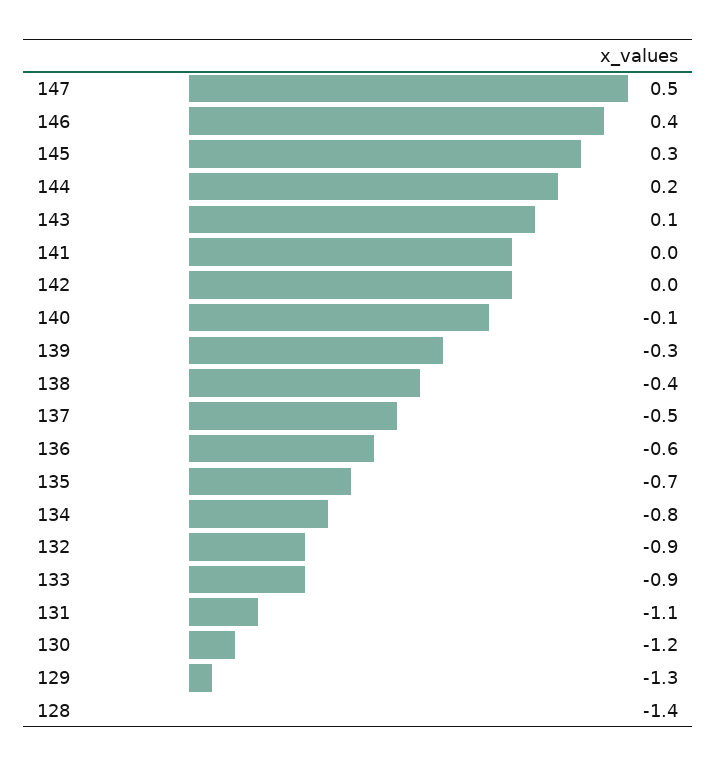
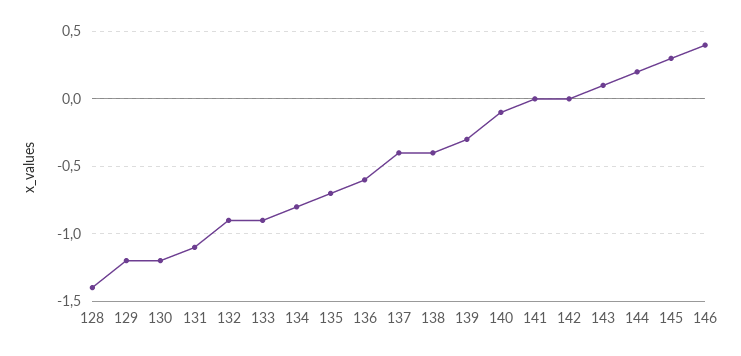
147: 0.5 -> none
137: -0.5 -> -0.4
129: -1.3 -> -1.2

